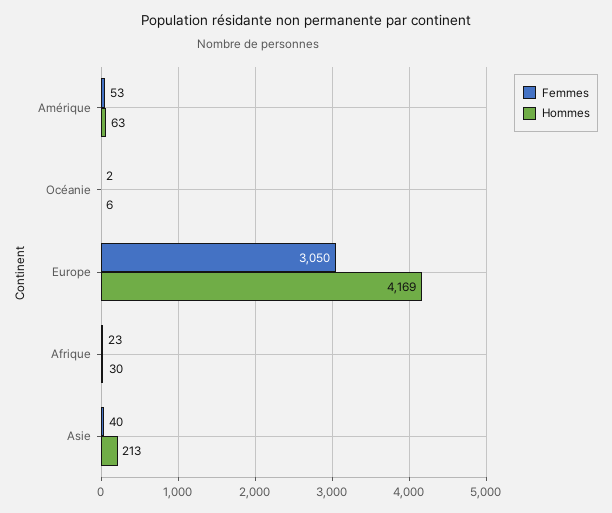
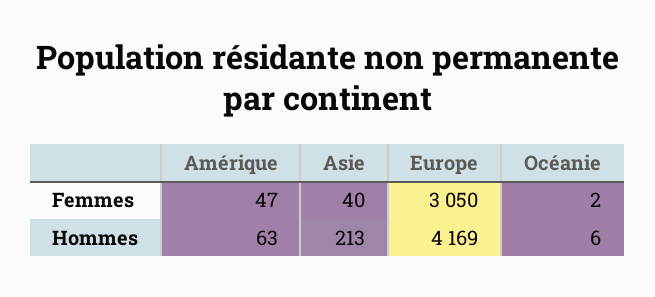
Femmes, Amérique: 53 -> 47
Femmes, Afrique: 23 -> none
Hommes, Afrique: 30 -> none

